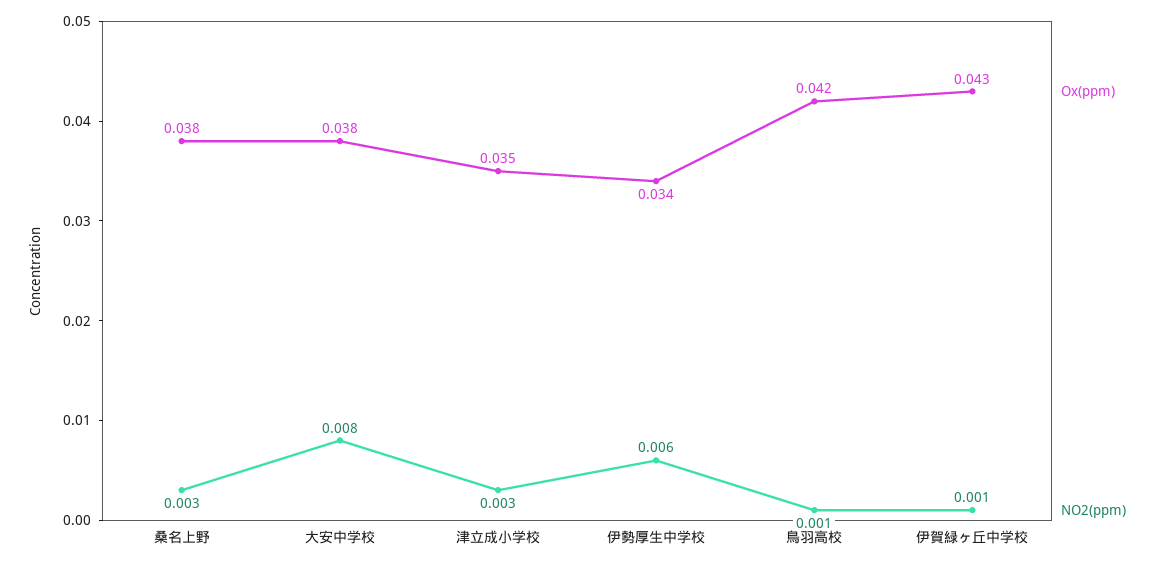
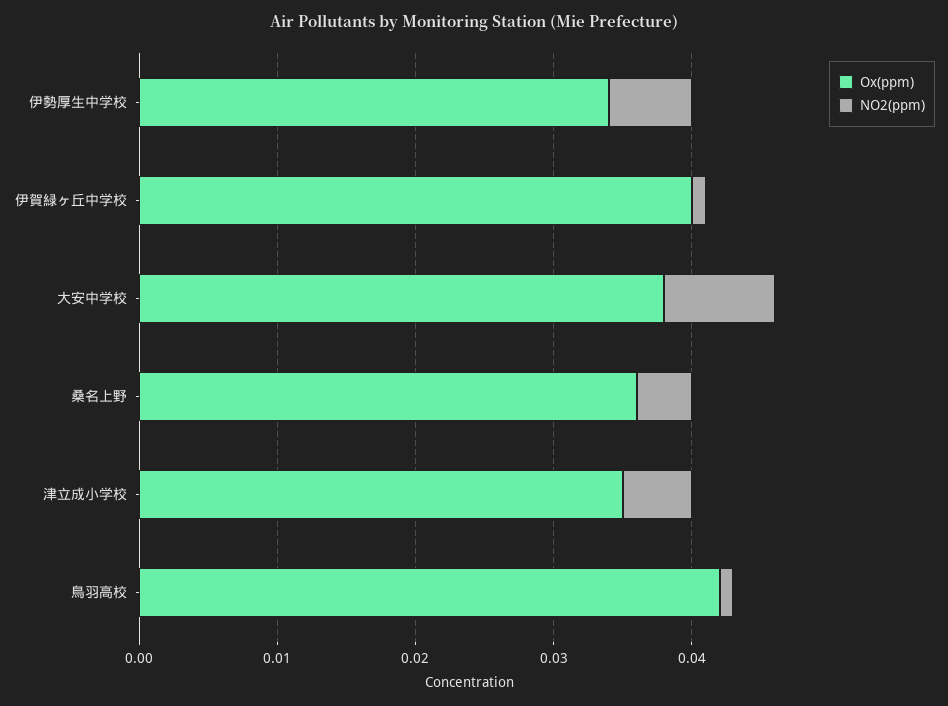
Ox(ppm), 桑名上野: 0.038 -> 0.036
NO2(ppm), 桑名上野: 0.003 -> 0.004
NO2(ppm), 津立成小学校: 0.003 -> 0.005
Ox(ppm), 伊賀緑ヶ丘中学校: 0.043 -> 0.04

